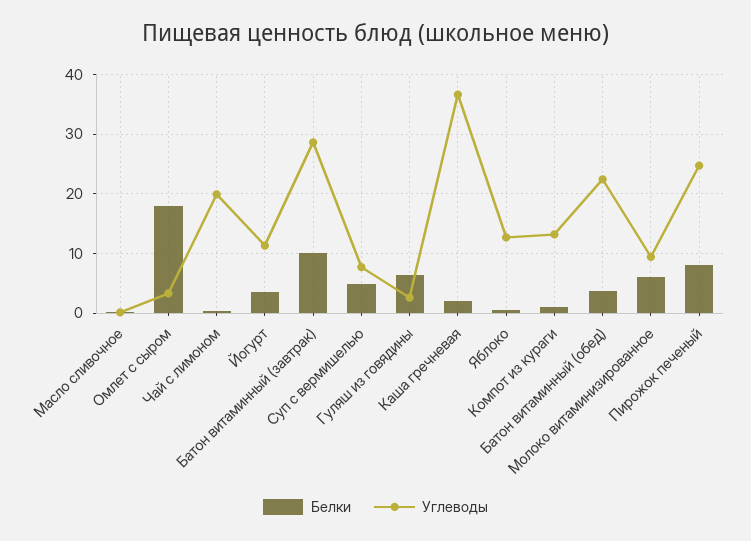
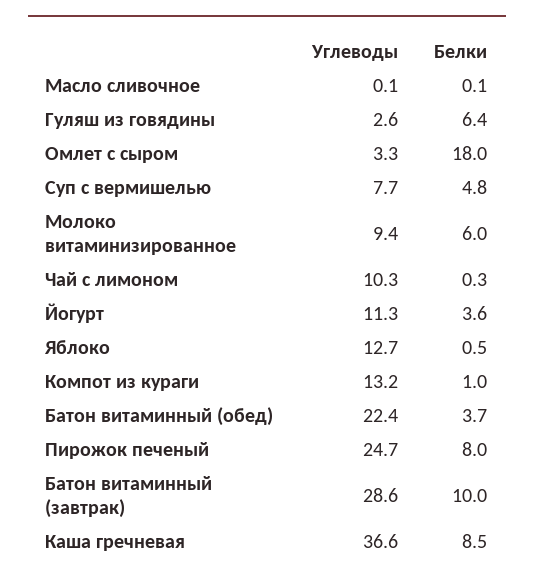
Углеводы, Чай с лимоном: 20 -> 10.3
Белки, Каша гречневая: 2 -> 8.5

